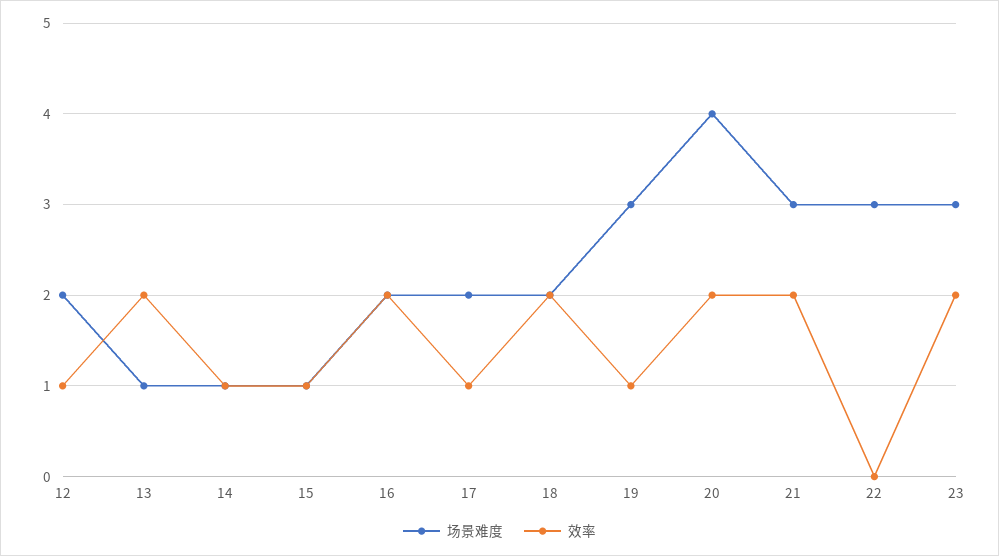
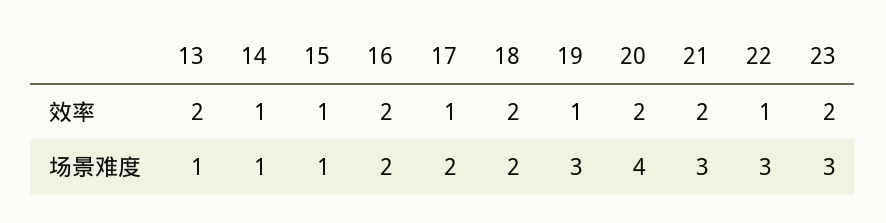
场景难度, 12: 2 -> none
效率, 12: 1 -> none
效率, 22: 0 -> 1

